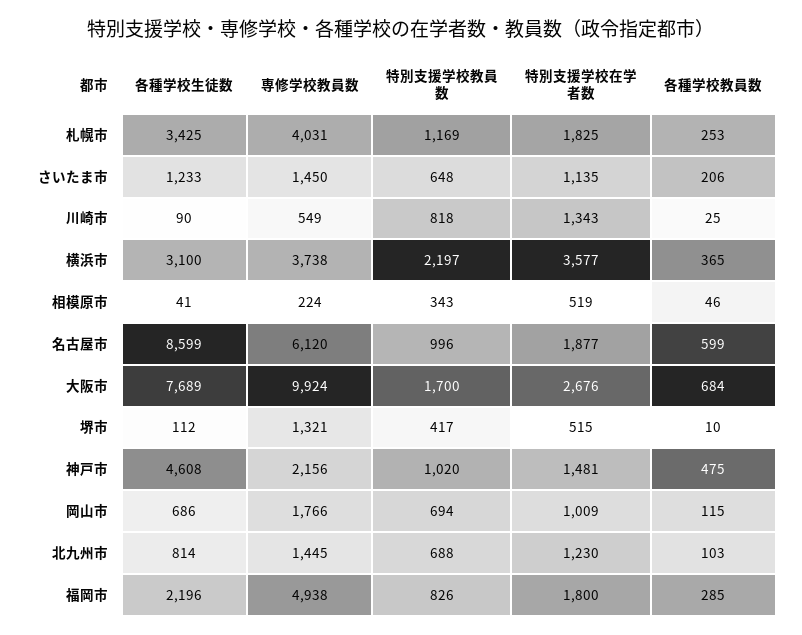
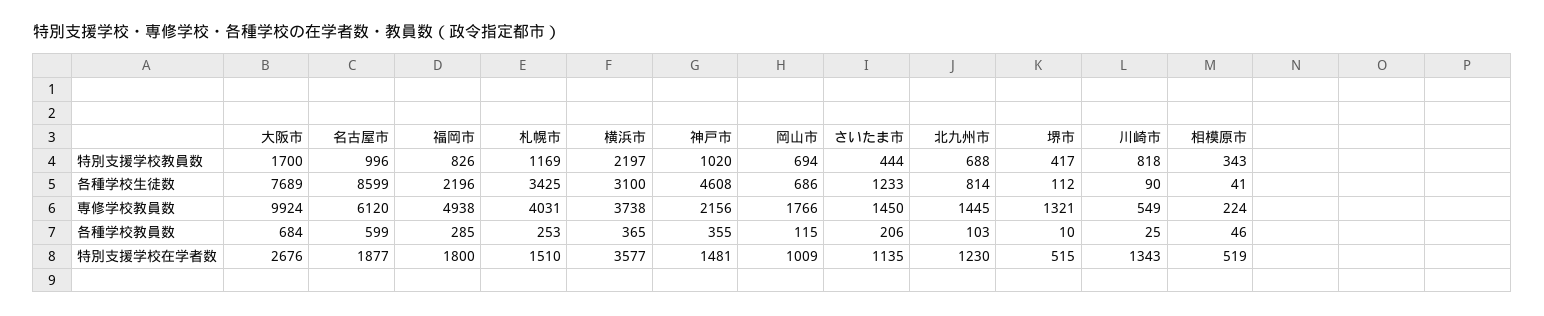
特別支援学校在学者数, 札幌市: 1825 -> 1510
特別支援学校教員数, さいたま市: 648 -> 444
各種学校教員数, 神戸市: 475 -> 355

